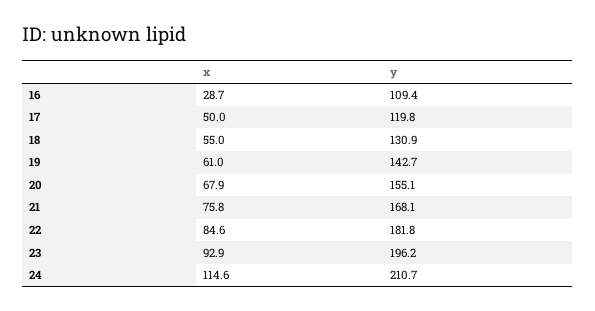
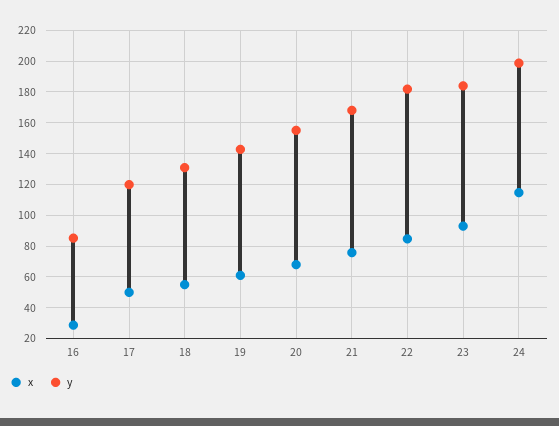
y, 16: 109.4 -> 85
y, 23: 196.2 -> 185
y, 24: 210.7 -> 200

